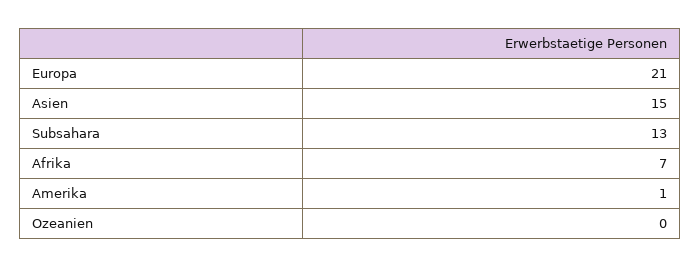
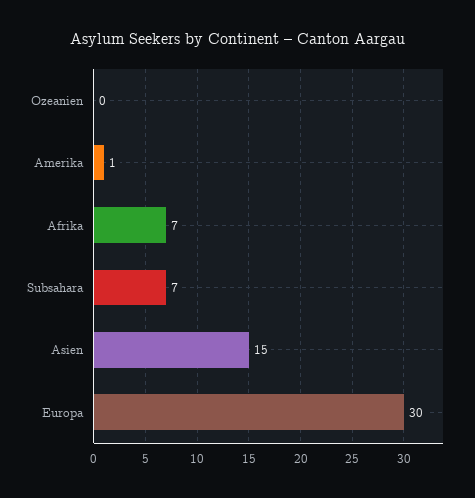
Europa: 21 -> 30
Subsahara: 13 -> 7

